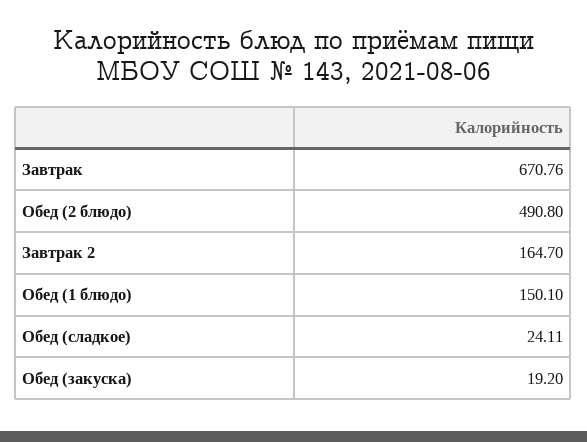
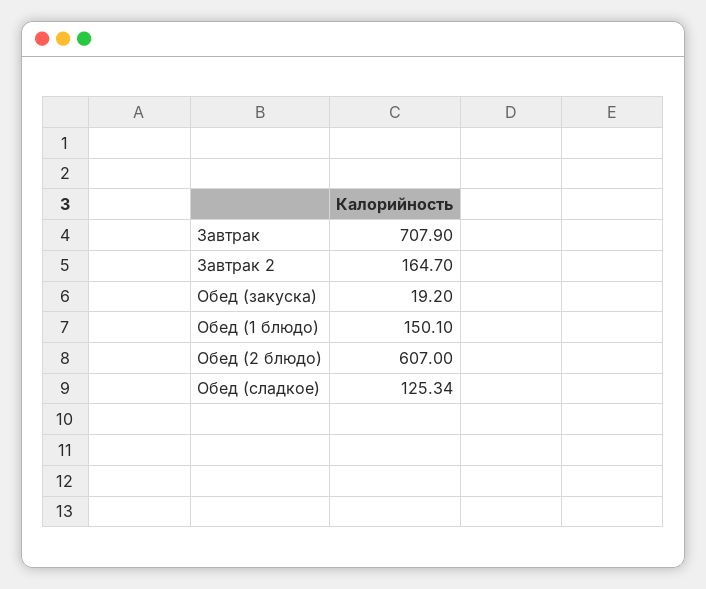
Завтрак: 670.76 -> 707.9
Обед (2 блюдо): 490.8 -> 607
Обед (сладкое): 24.11 -> 125.34

